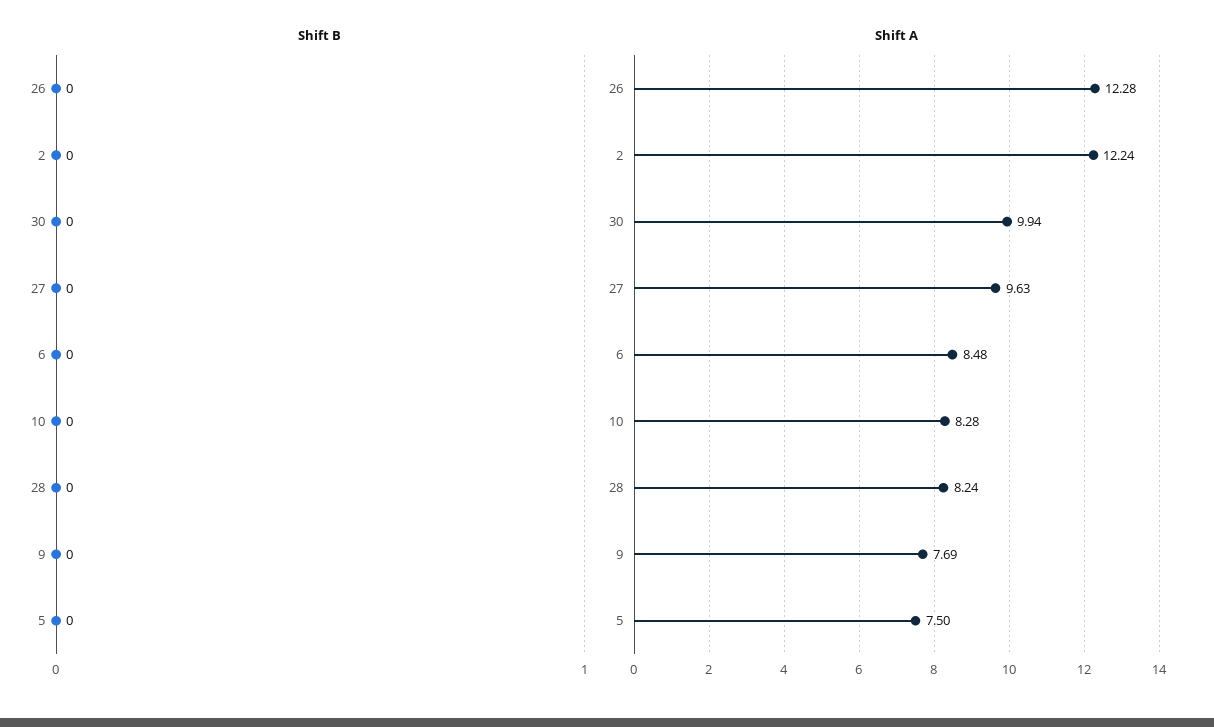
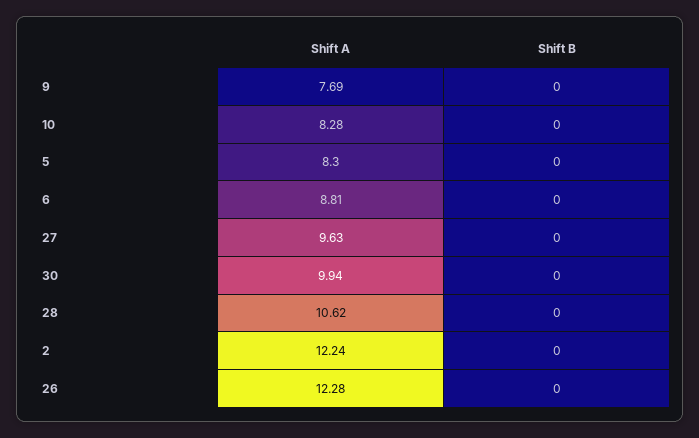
Shift A, 6: 8.48 -> 8.81
Shift A, 28: 8.24 -> 10.62
Shift A, 5: 7.5 -> 8.3

